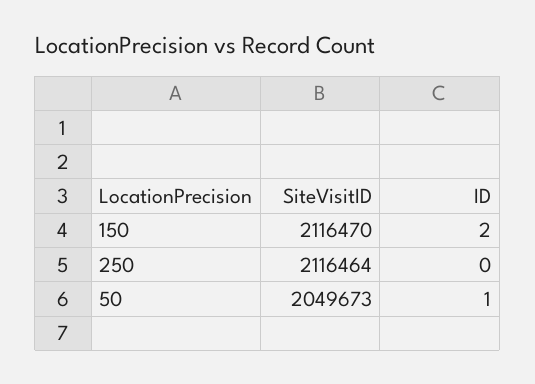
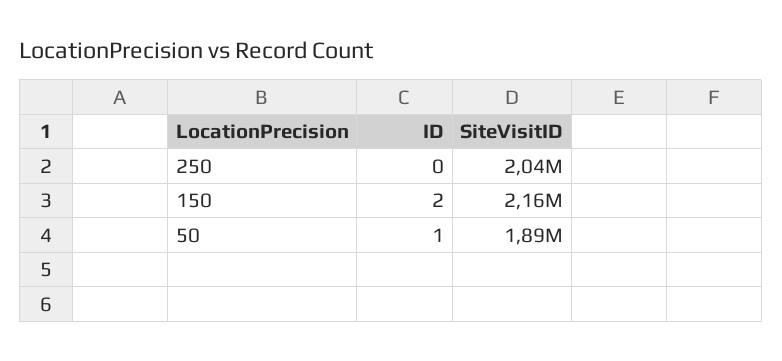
SiteVisitID, 150: 2116470 -> 2160000
SiteVisitID, 250: 2116464 -> 2040000
SiteVisitID, 50: 2049673 -> 1890000

